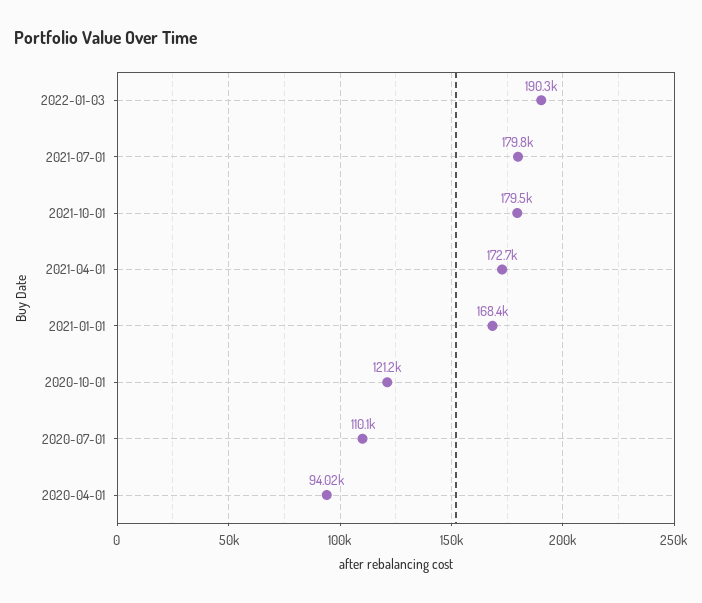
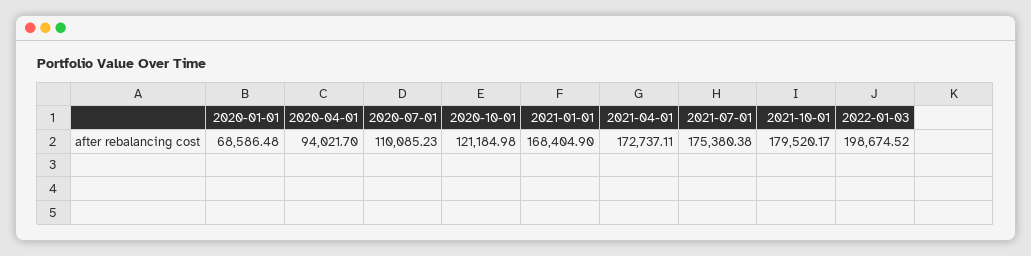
2022-01-03: 190300 -> 198674.52
2021-07-01: 179800 -> 175380.38
2020-01-01: none -> 68586.48

